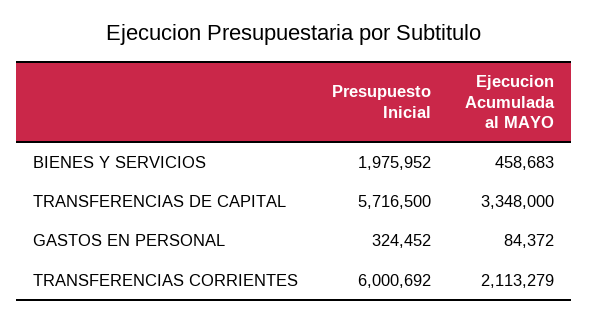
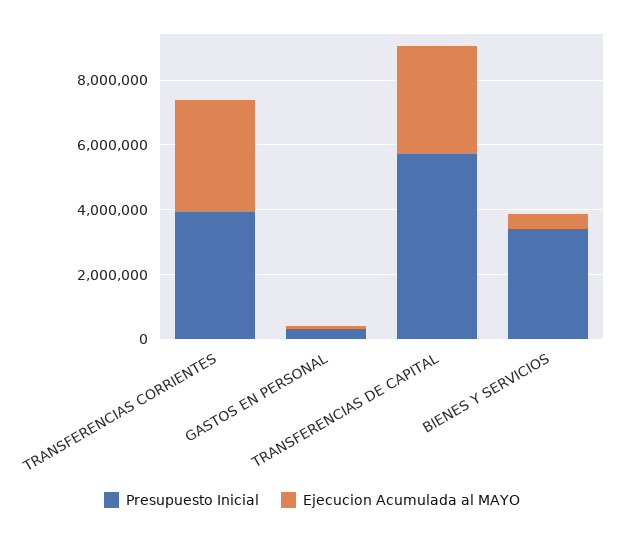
Presupuesto Inicial, BIENES Y SERVICIOS: 1975952 -> 3500000
Presupuesto Inicial, TRANSFERENCIAS CORRIENTES: 6000692 -> 4000000
Ejecucion Acumulada al MAYO, TRANSFERENCIAS CORRIENTES: 2113279 -> 3500000

